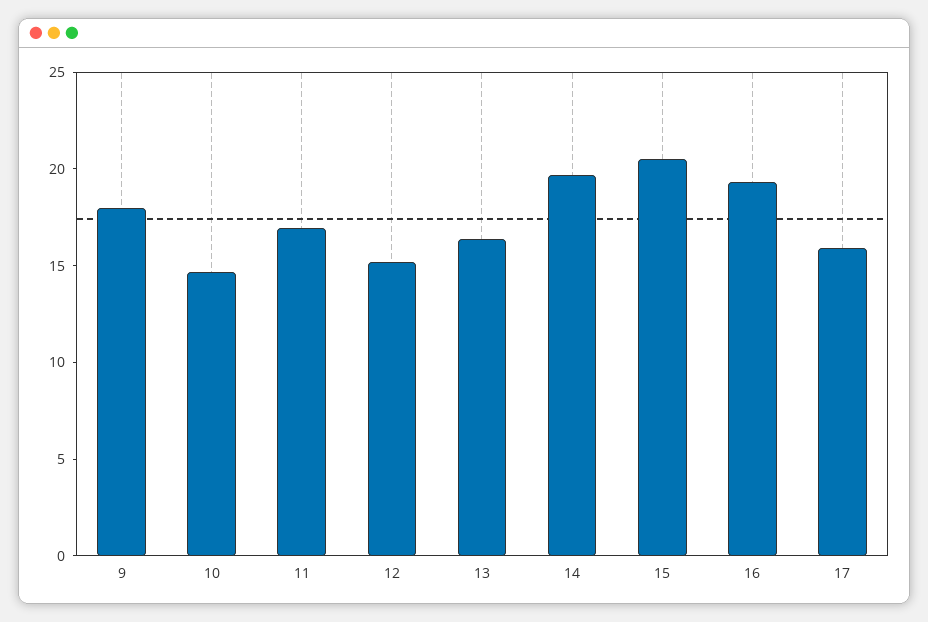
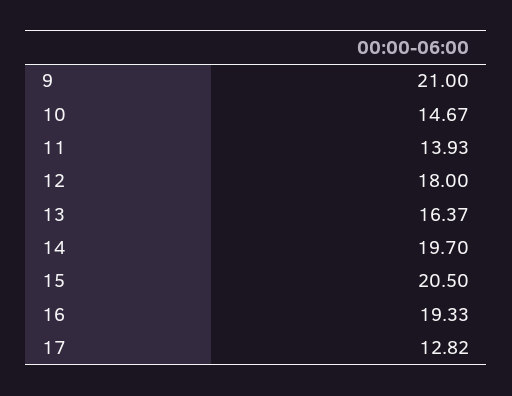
9: 18 -> 21
11: 17 -> 13.93
12: 15 -> 18
17: 16 -> 12.82

